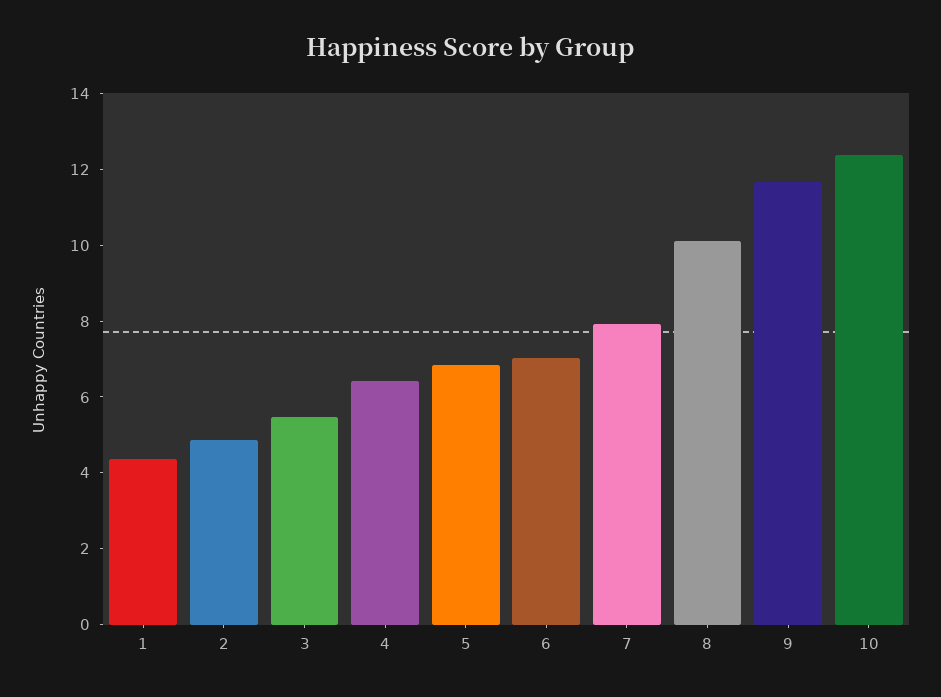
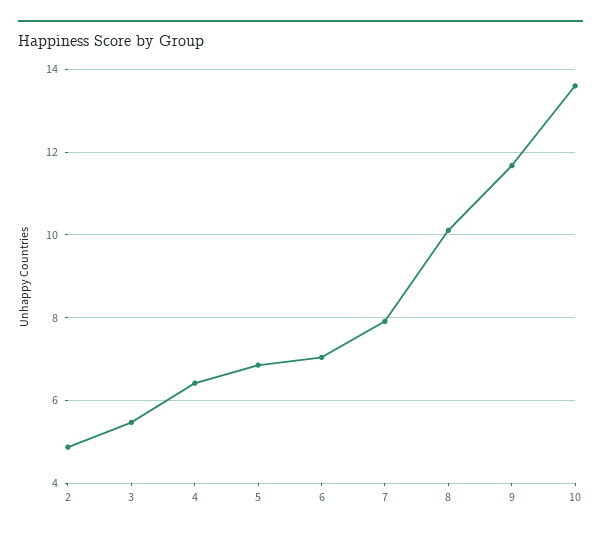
1: 4.5 -> none
10: 12.5 -> 13.6

